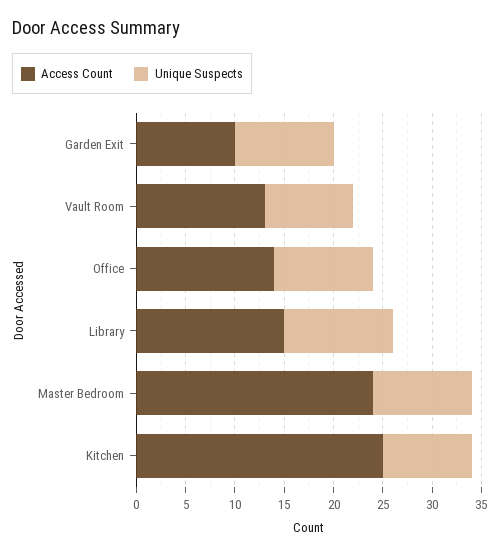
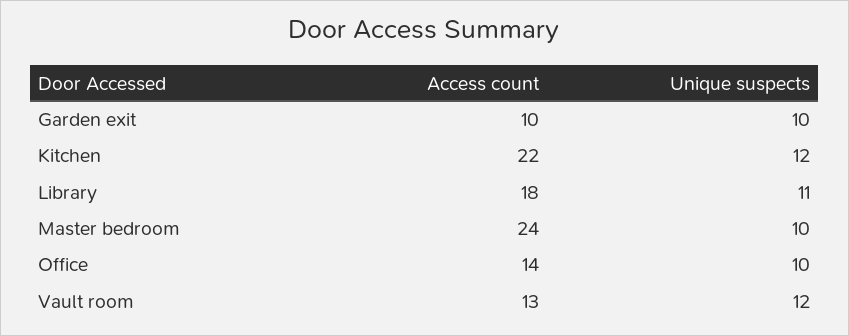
Unique Suspects, Vault Room: 9 -> 12
Access Count, Library: 15 -> 18
Access Count, Kitchen: 25 -> 22
Unique Suspects, Kitchen: 9 -> 12

